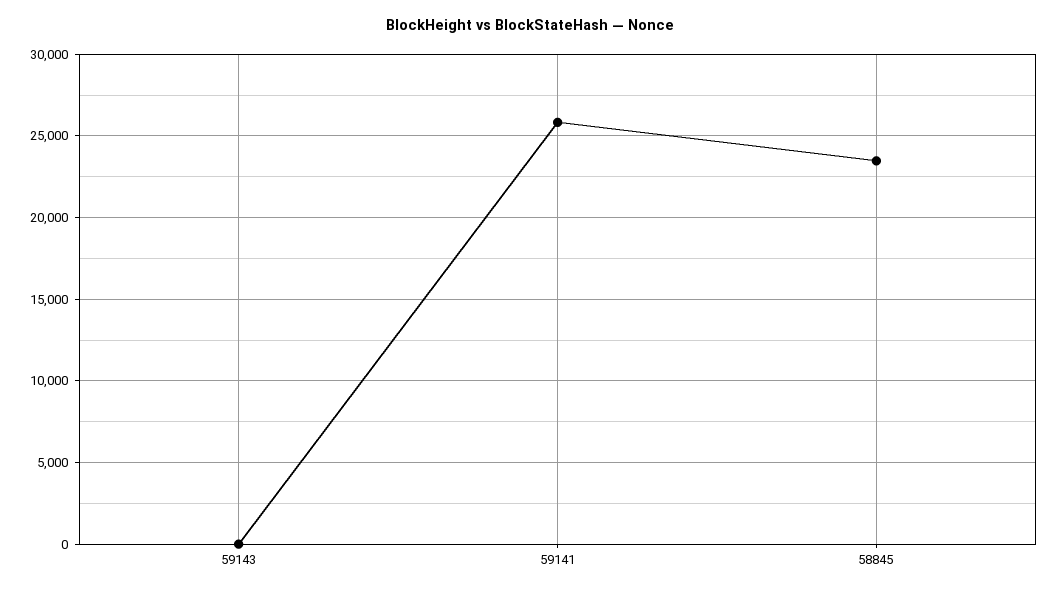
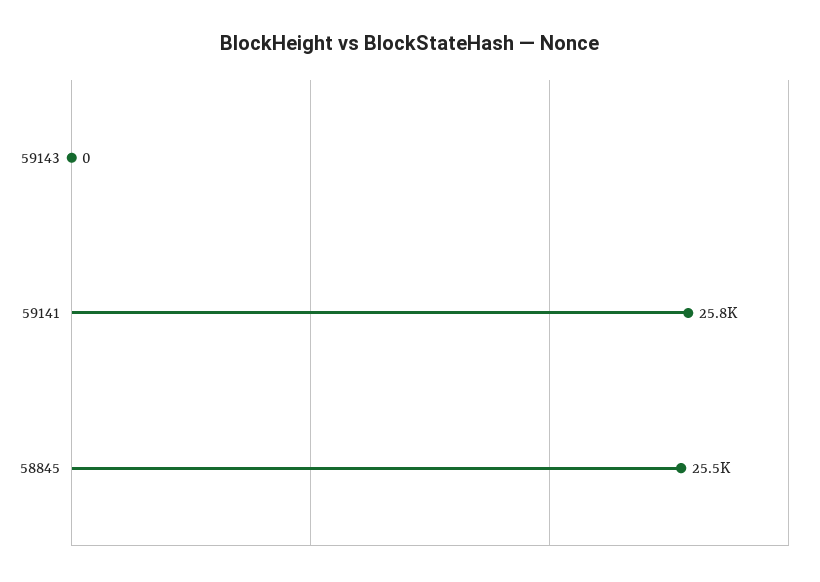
58845: 23500 -> 25500

